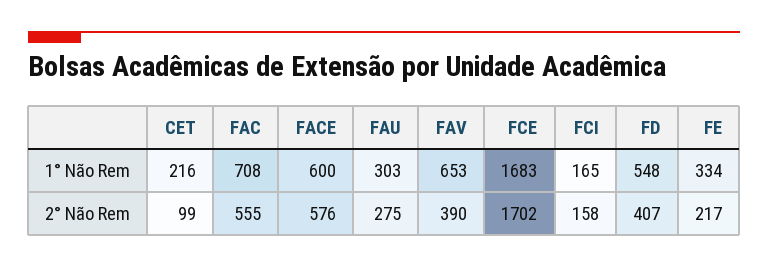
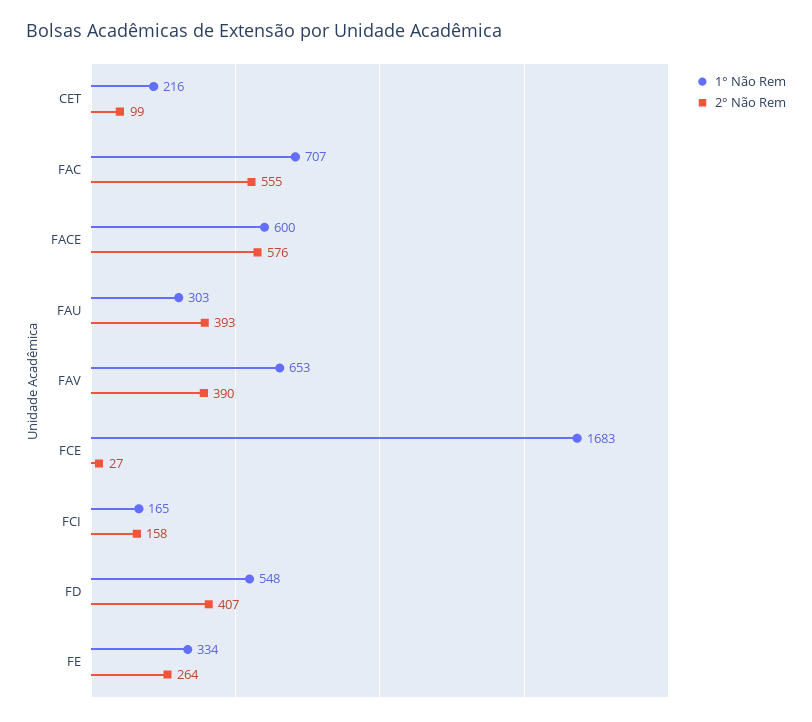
1° Não Rem, FAC: 708 -> 707
2° Não Rem, FAU: 275 -> 393
2° Não Rem, FCE: 1702 -> 27
2° Não Rem, FE: 217 -> 264

